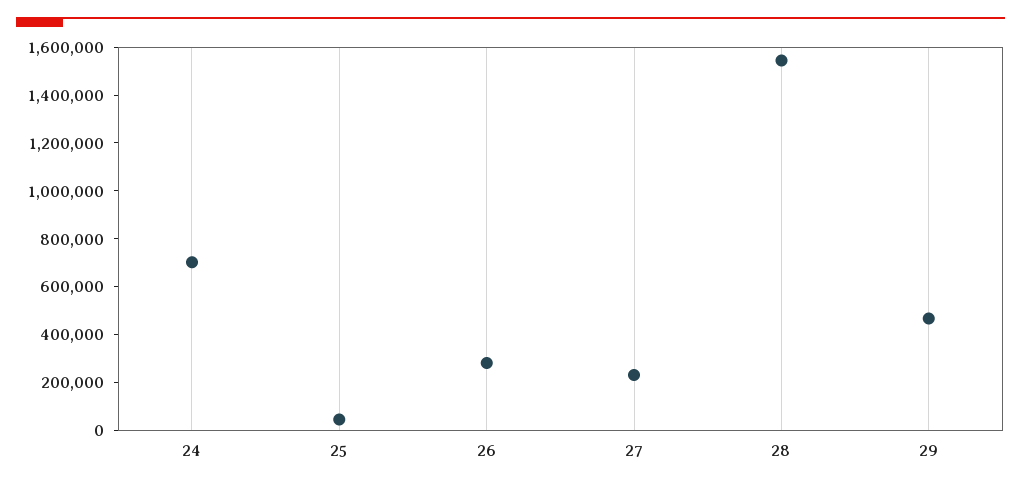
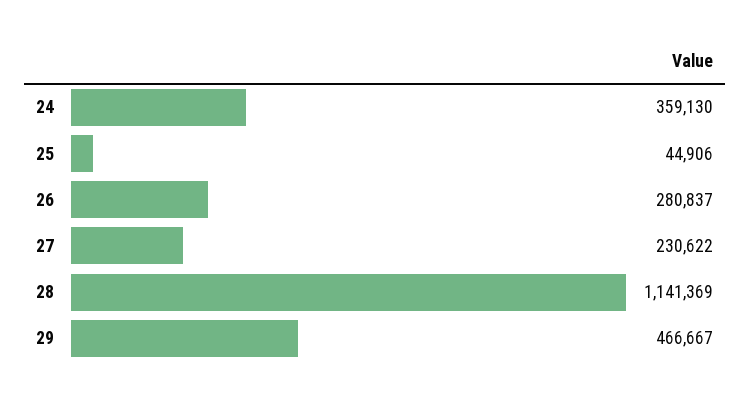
24: 700000 -> 359130
28: 1550000 -> 1141369

